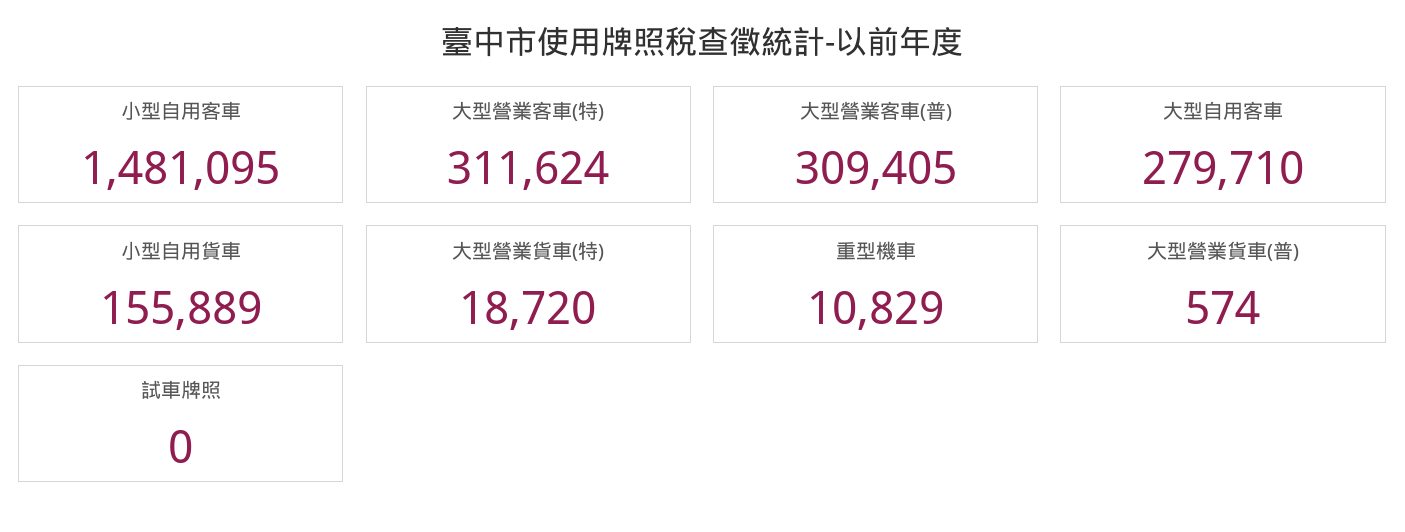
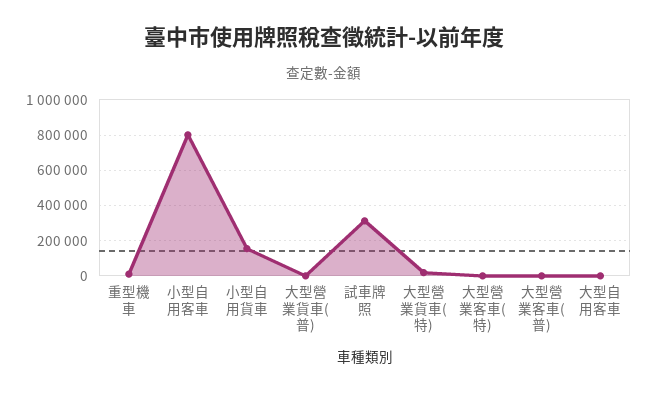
小型自用客車: 1481095 -> 800000
大型營業客車(特): 311624 -> 0
大型營業客車(普): 309405 -> 0
大型自用客車: 279710 -> 0
試車牌照: 0 -> 300000

